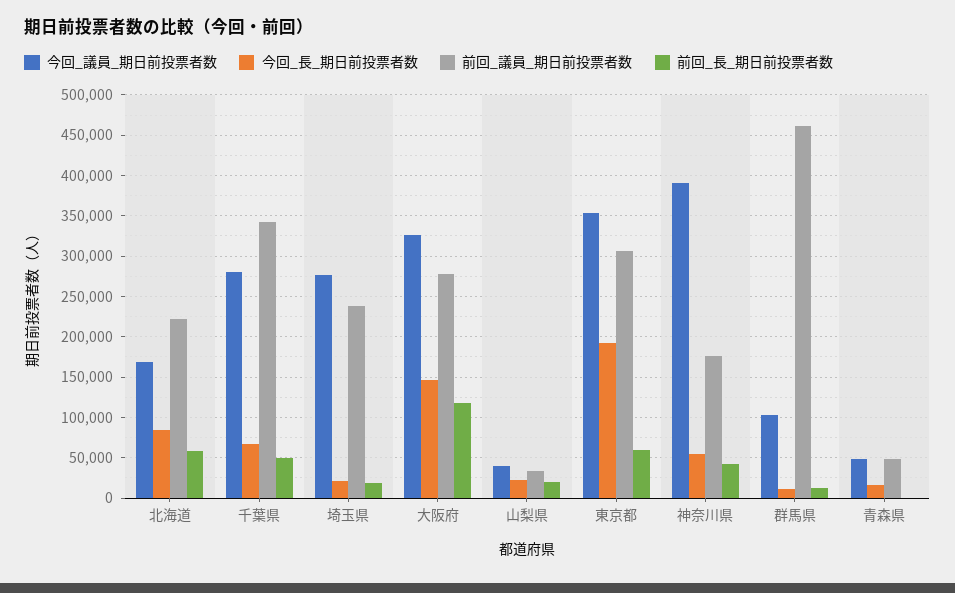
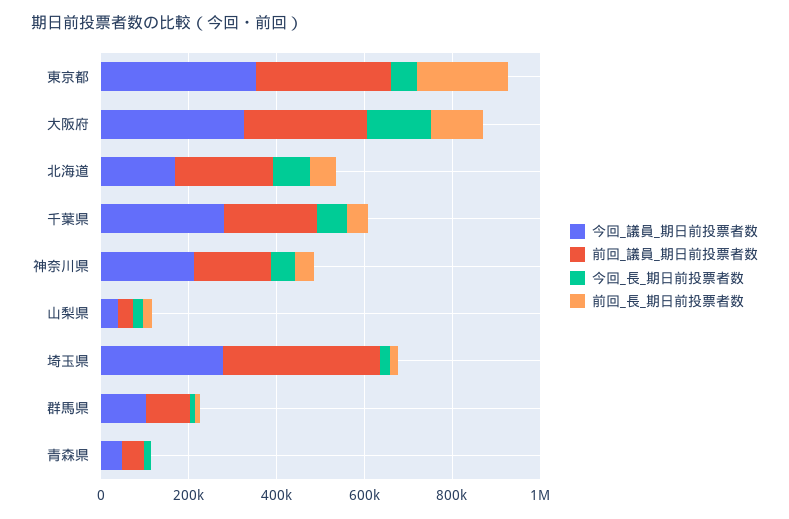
前回_議員_期日前投票者数, 千葉県: 340000 -> 200000
前回_議員_期日前投票者数, 埼玉県: 240000 -> 350000
今回_長_期日前投票者数, 東京都: 190000 -> 50000
前回_長_期日前投票者数, 東京都: 60000 -> 200000
今回_議員_期日前投票者数, 神奈川県: 390000 -> 200000
前回_議員_期日前投票者数, 群馬県: 460000 -> 100000

